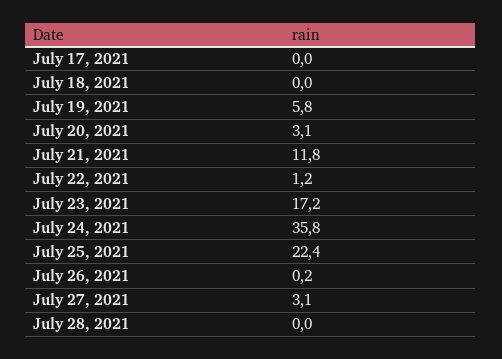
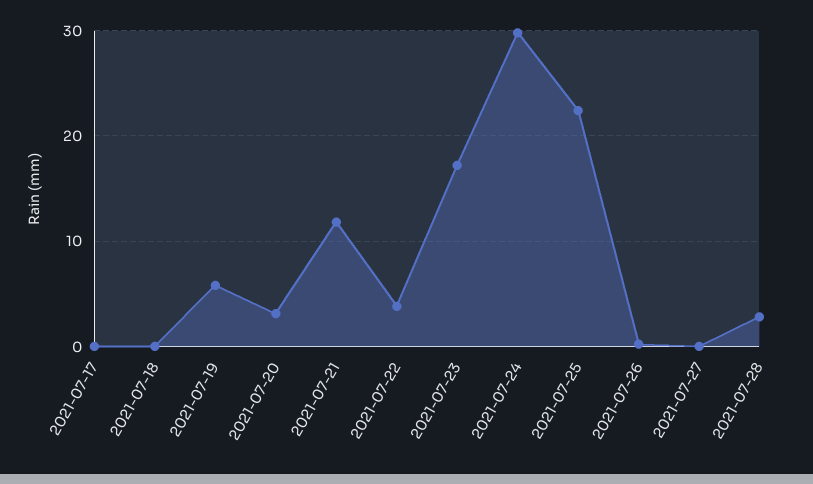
July 22, 2021: 1.2 -> 4
July 24, 2021: 35.8 -> 30
July 27, 2021: 3.1 -> 0
July 28, 2021: 0 -> 3

